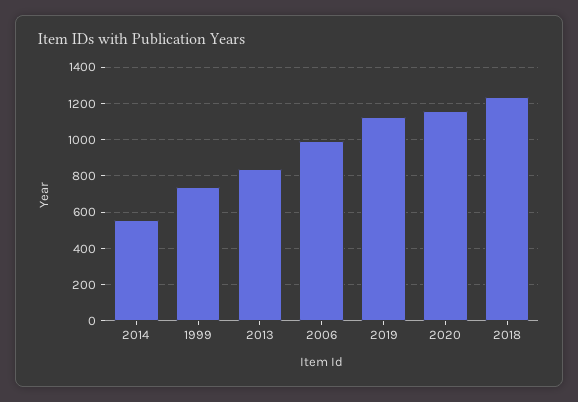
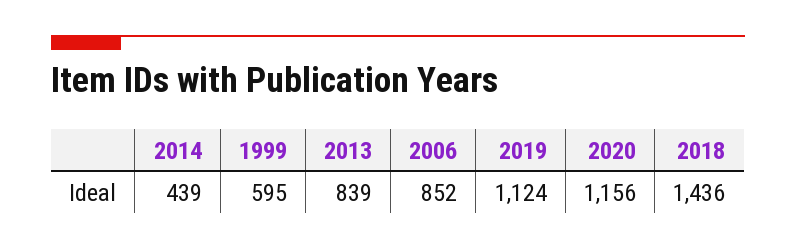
2014: 550 -> 439
1999: 750 -> 595
2006: 1000 -> 852
2018: 1250 -> 1436

